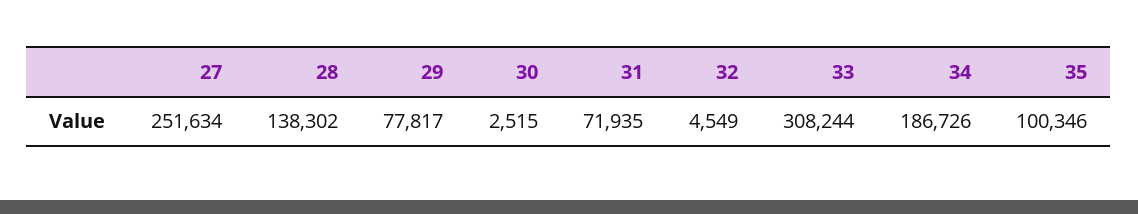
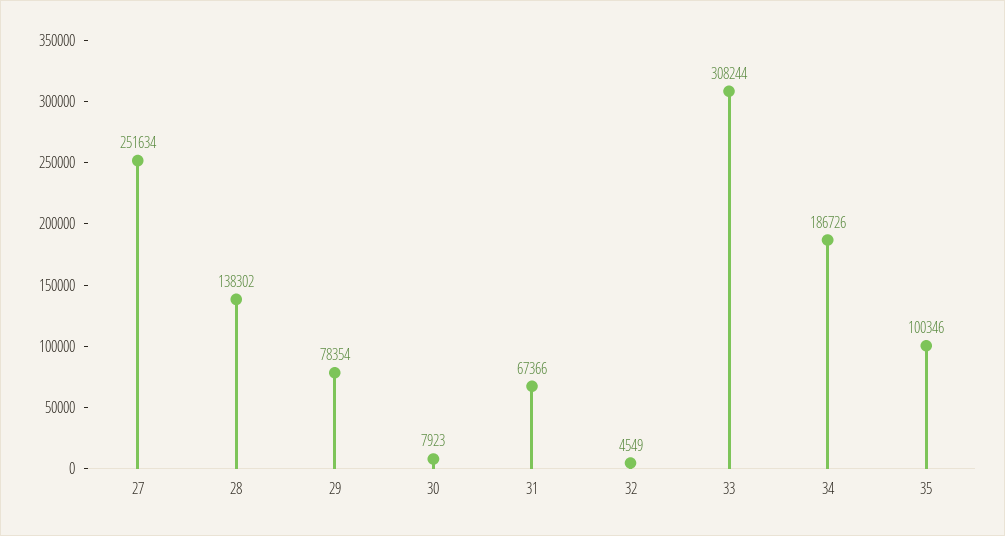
29: 77817 -> 78354
30: 2515 -> 7923
31: 71935 -> 67366

